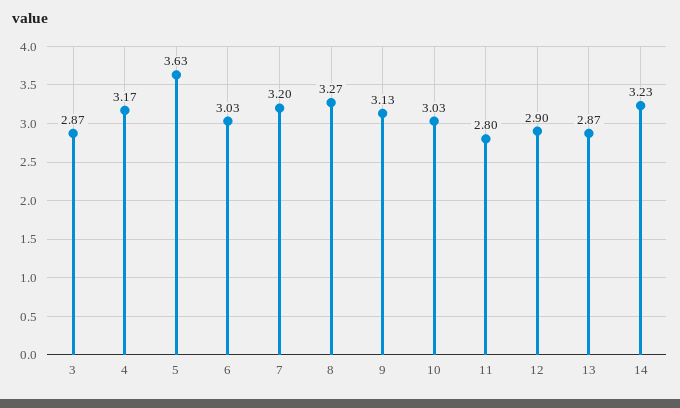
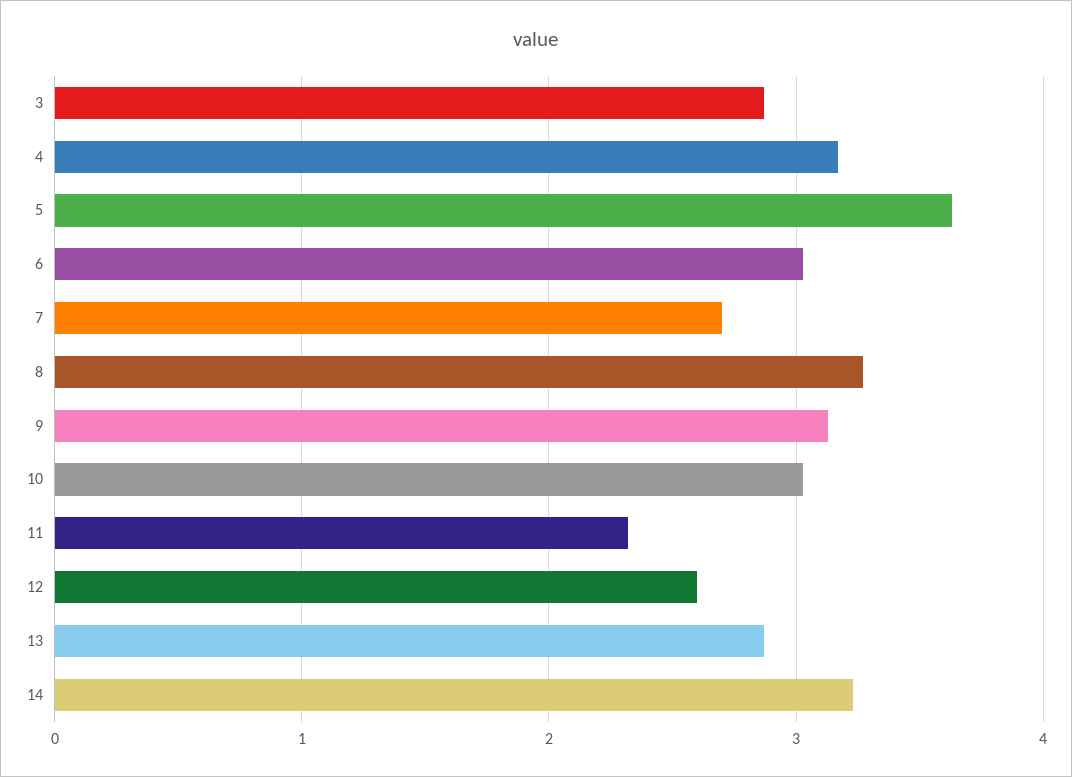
7: 3.2 -> 2.7
11: 2.8 -> 2.3
12: 2.9 -> 2.6

